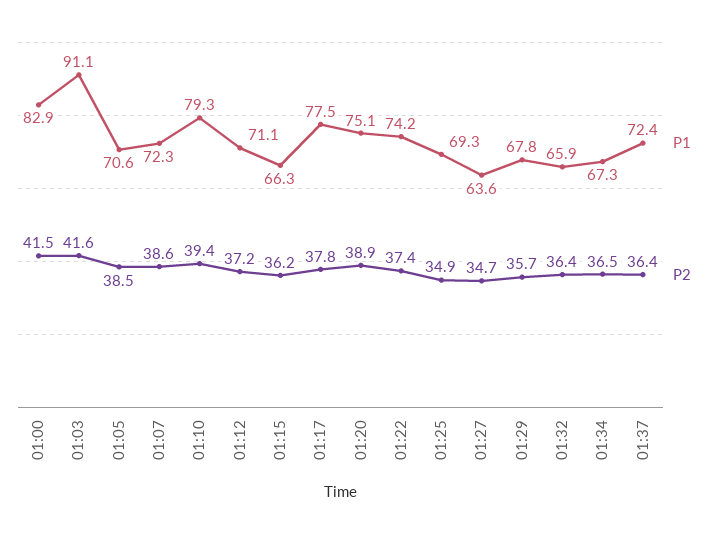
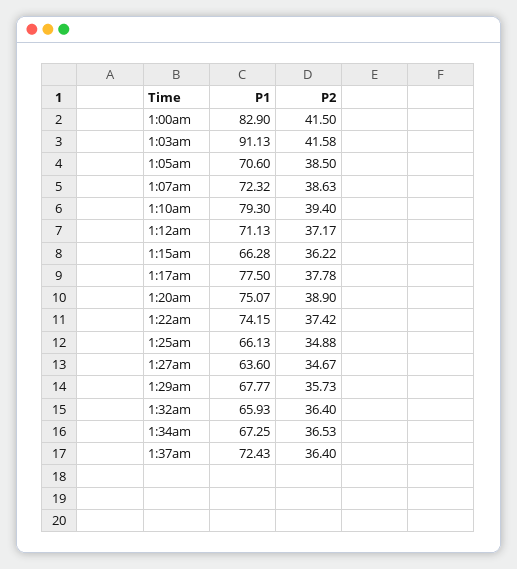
P1, 01:25: 69.3 -> 66.13

